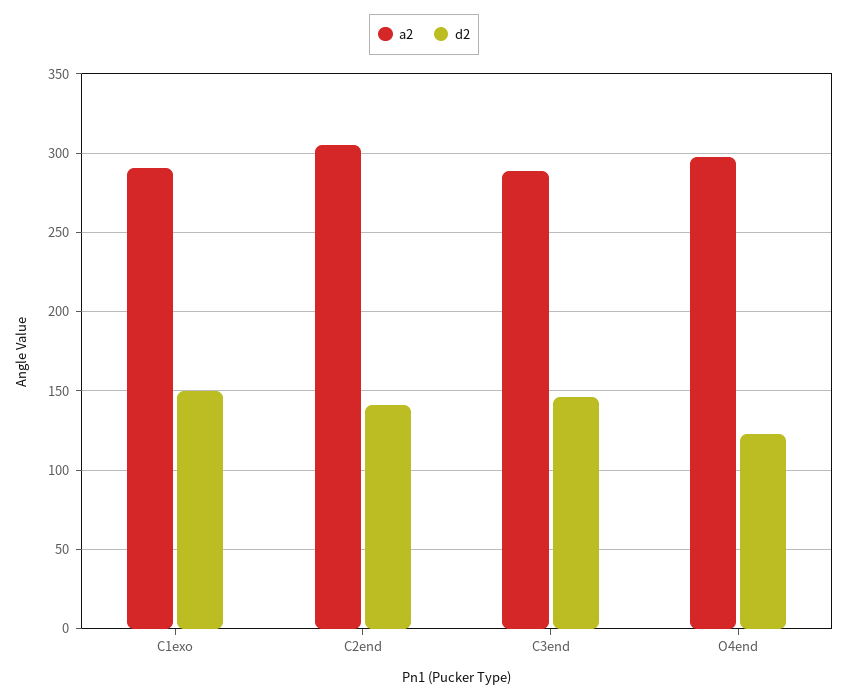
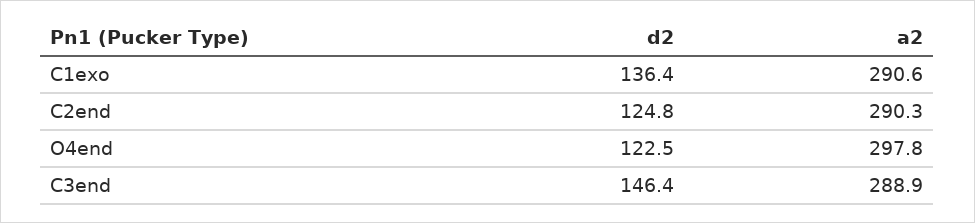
d2, C1exo: 150 -> 136.4
a2, C2end: 305 -> 290.3
d2, C2end: 140 -> 124.8

